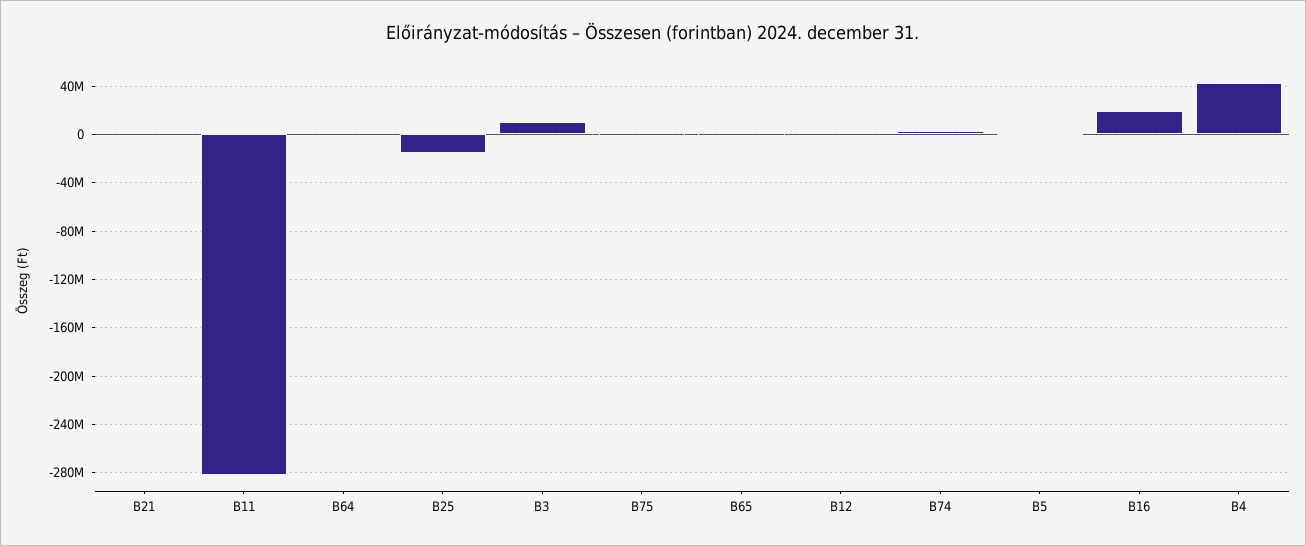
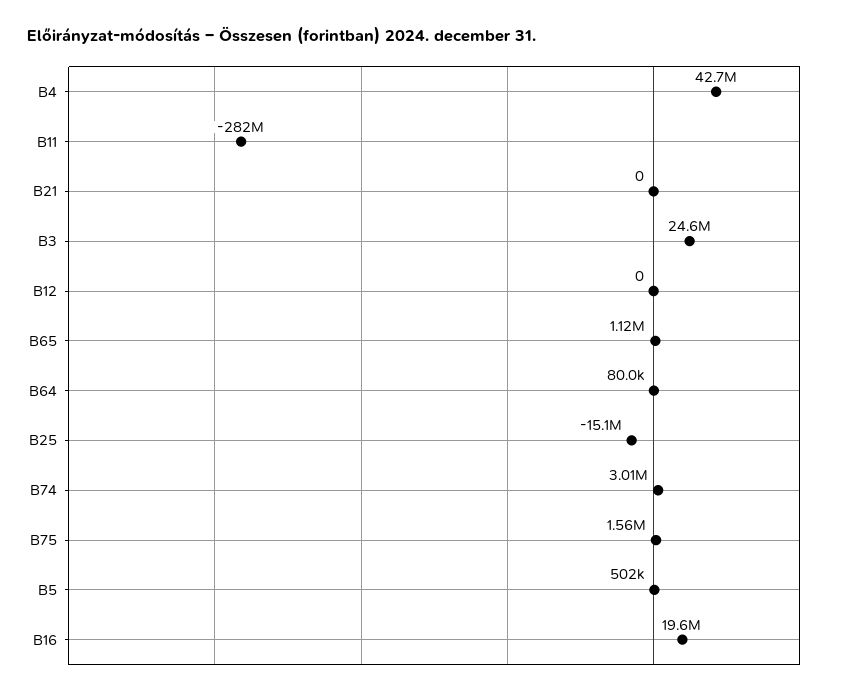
B3: 10000000 -> 24600000

